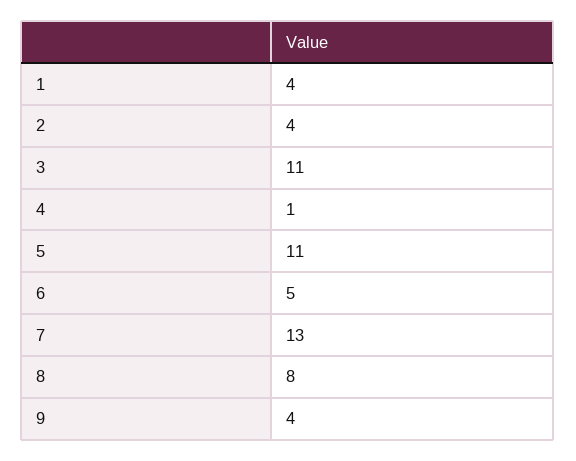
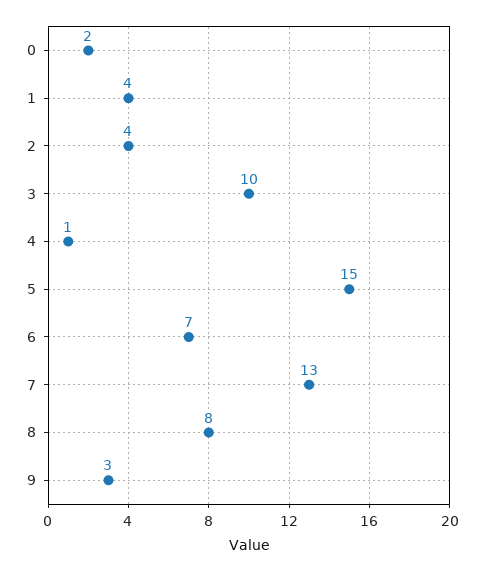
3: 11 -> 10
5: 11 -> 15
6: 5 -> 7
9: 4 -> 3
0: none -> 2

